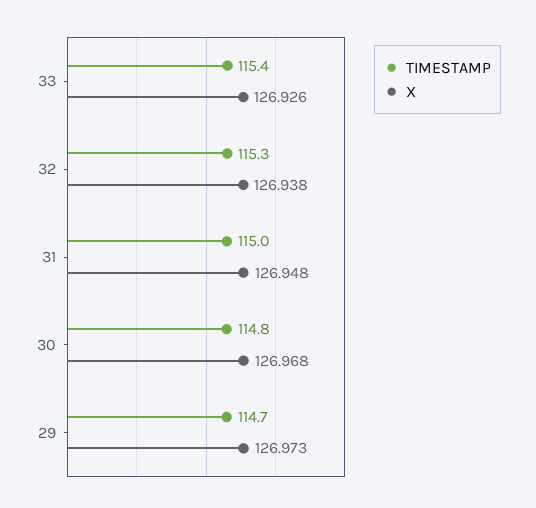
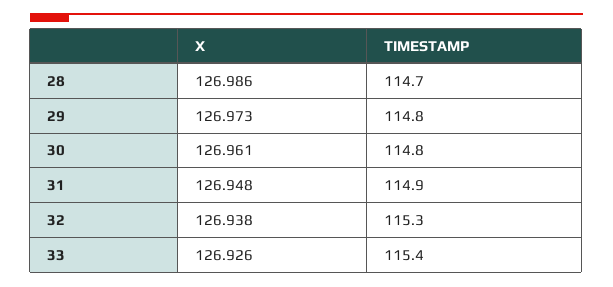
TIMESTAMP, 31: 115 -> 114.9
X, 30: 126.968 -> 126.961
TIMESTAMP, 29: 114.7 -> 114.8
X, 28: none -> 126.986
TIMESTAMP, 28: none -> 114.7

